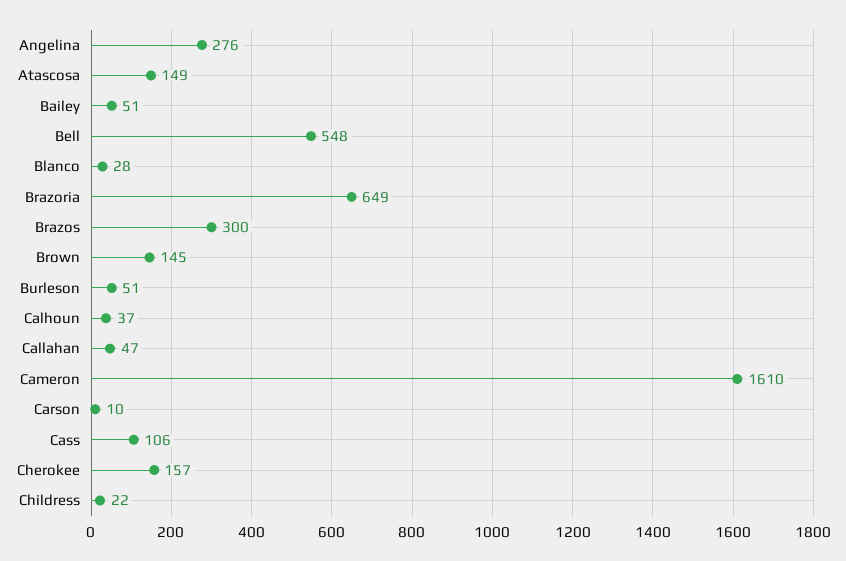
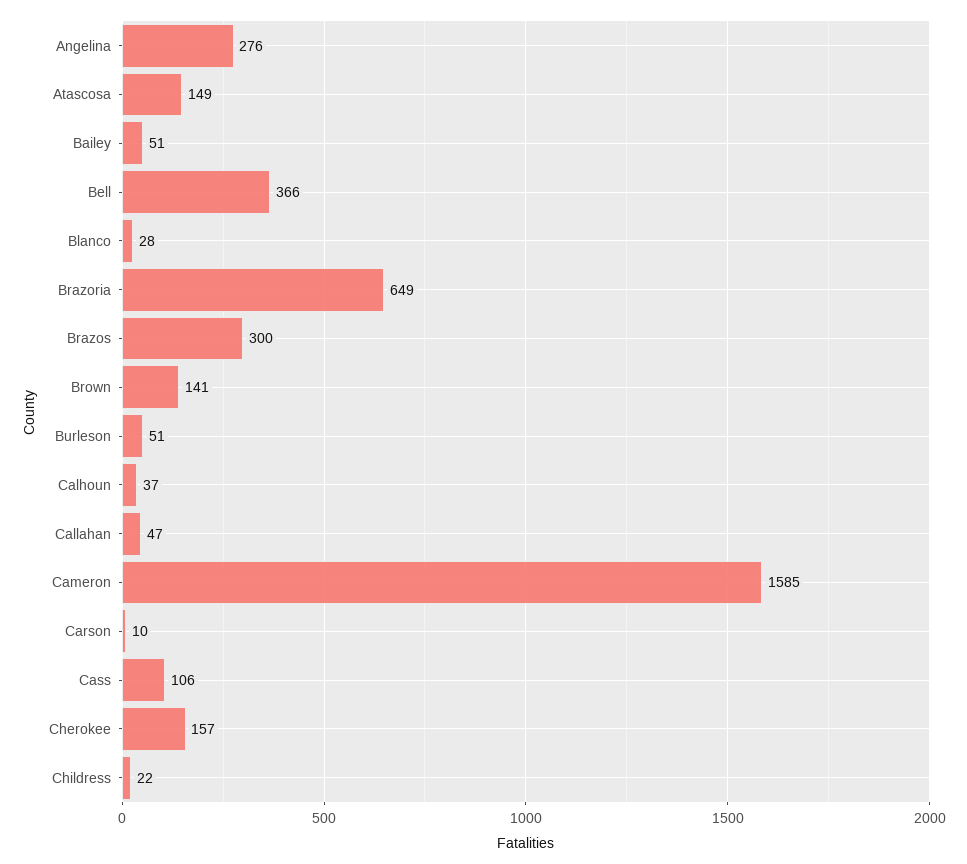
Bell: 548 -> 366
Brown: 145 -> 141
Cameron: 1610 -> 1585

